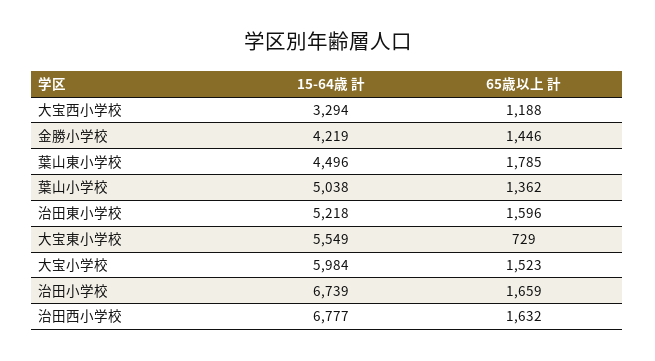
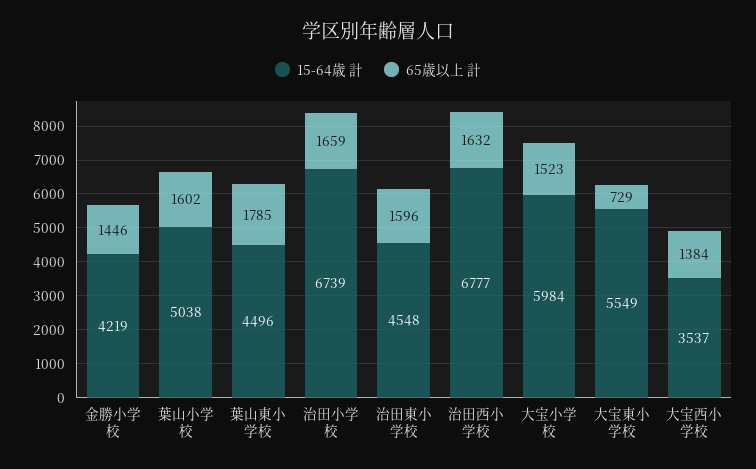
15-64歳 計, 大宝西小学校: 3294 -> 3537
65歳以上 計, 大宝西小学校: 1188 -> 1384
65歳以上 計, 葉山小学校: 1362 -> 1602
15-64歳 計, 治田東小学校: 5218 -> 4548

